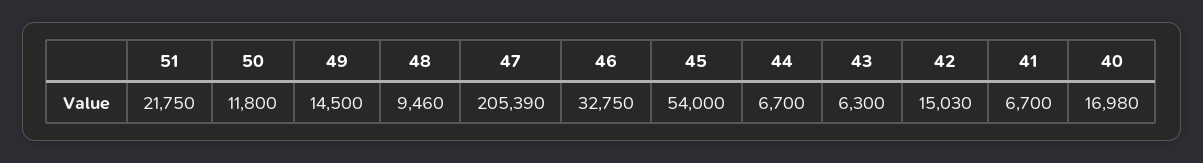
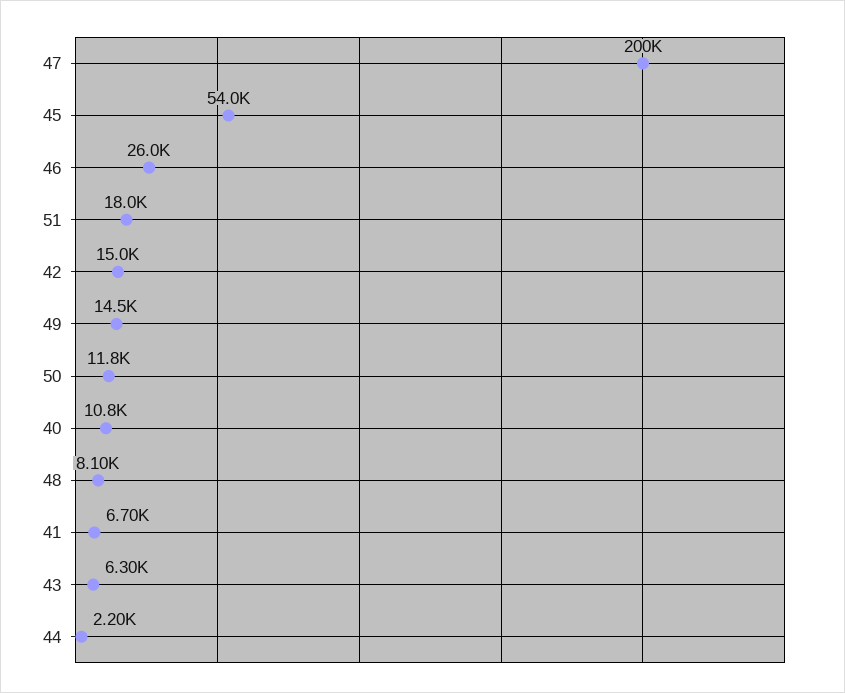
51: 21750 -> 18000
48: 9460 -> 8100
47: 205390 -> 200000
46: 32750 -> 26000
44: 6700 -> 2200
40: 16980 -> 10800

